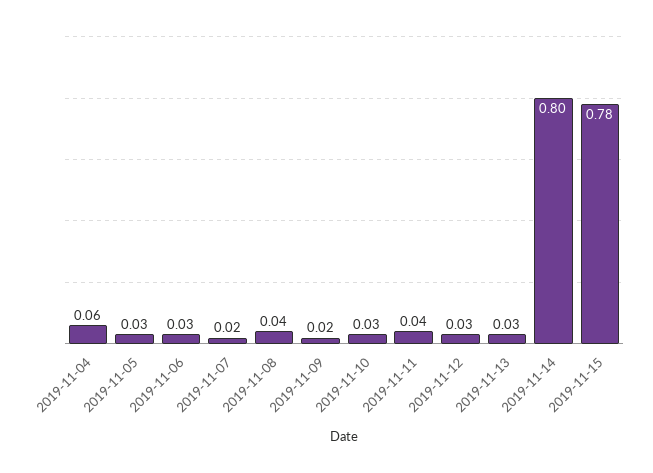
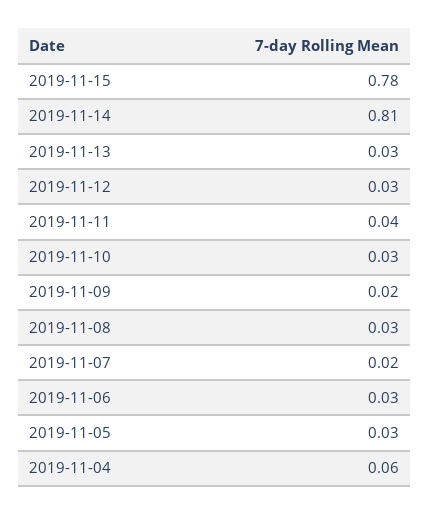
2019-11-08: 0.04 -> 0.03
2019-11-14: 0.8 -> 0.81

